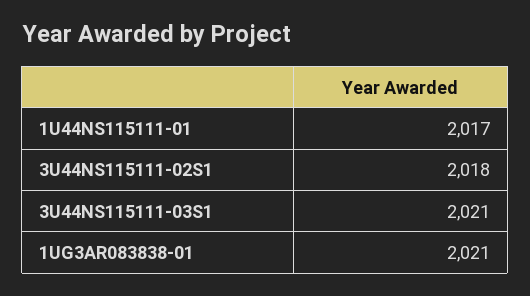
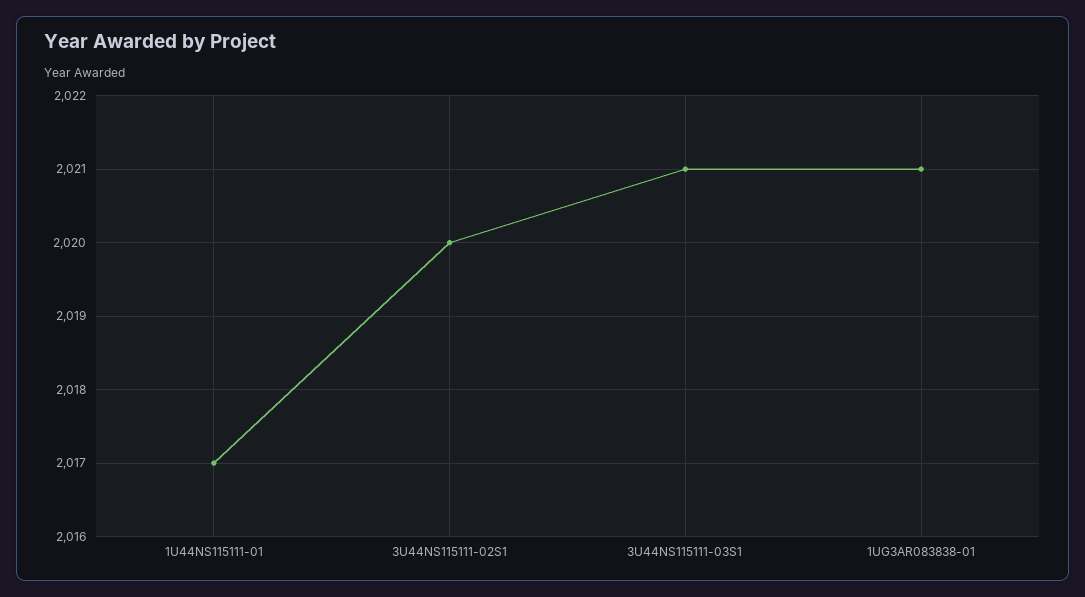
3U44NS115111-02S1: 2018 -> 2020

